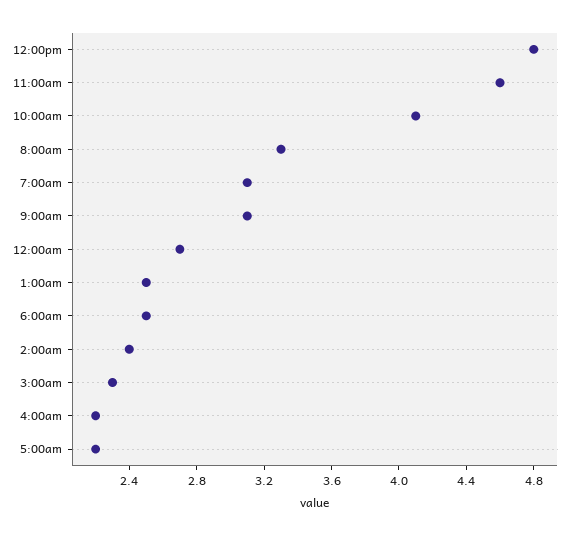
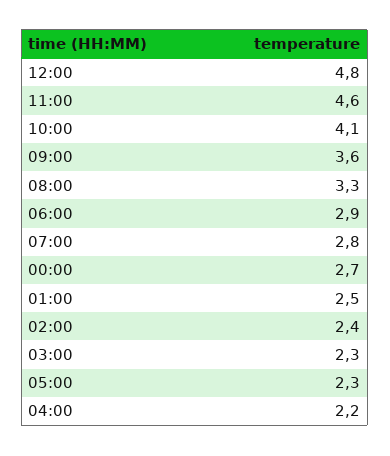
7:00am: 3.1 -> 2.8
9:00am: 3.1 -> 3.6
6:00am: 2.5 -> 2.9
5:00am: 2.2 -> 2.3

